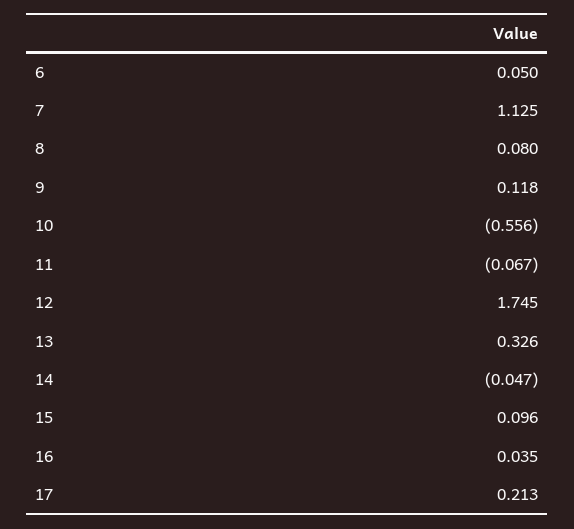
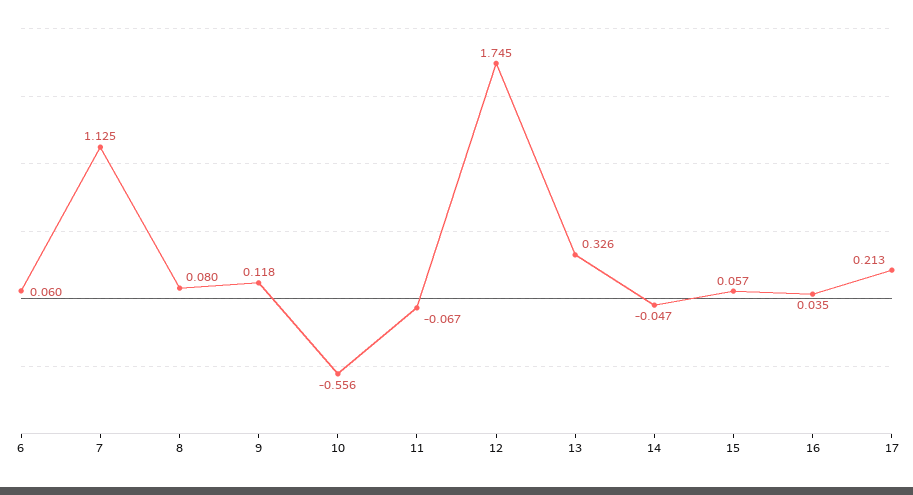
6: 0.05 -> 0.06
15: 0.096 -> 0.057

